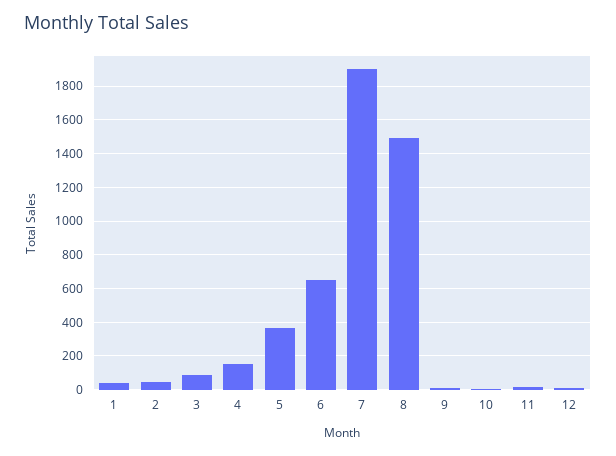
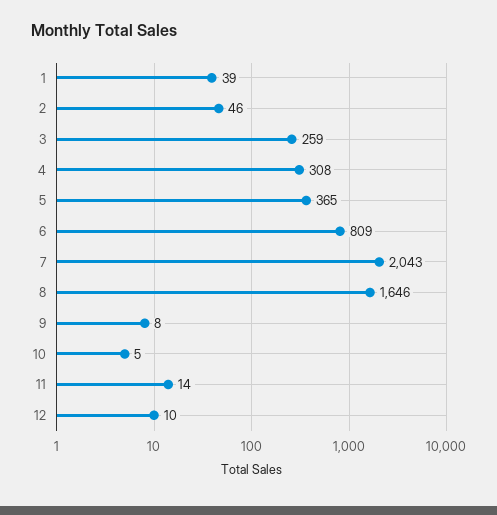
3: 100 -> 259
4: 150 -> 308
6: 650 -> 809
7: 1900 -> 2043
8: 1500 -> 1646

